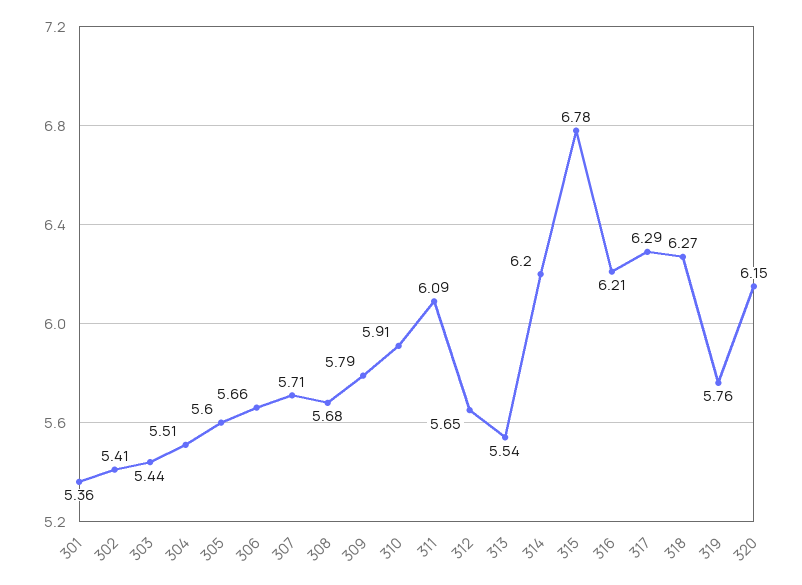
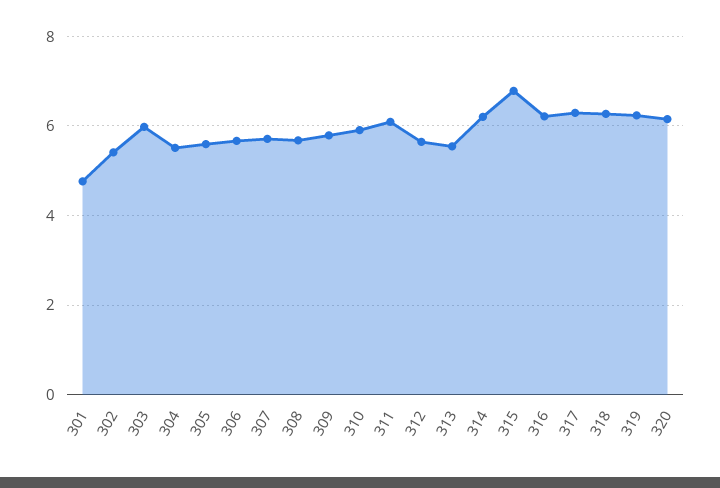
301: 5.36 -> 4.8
303: 5.44 -> 6
319: 5.76 -> 6.2

